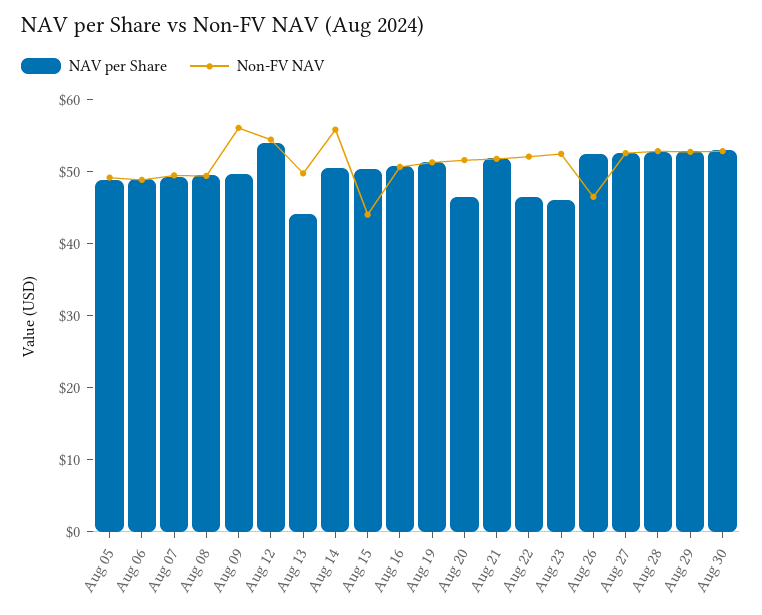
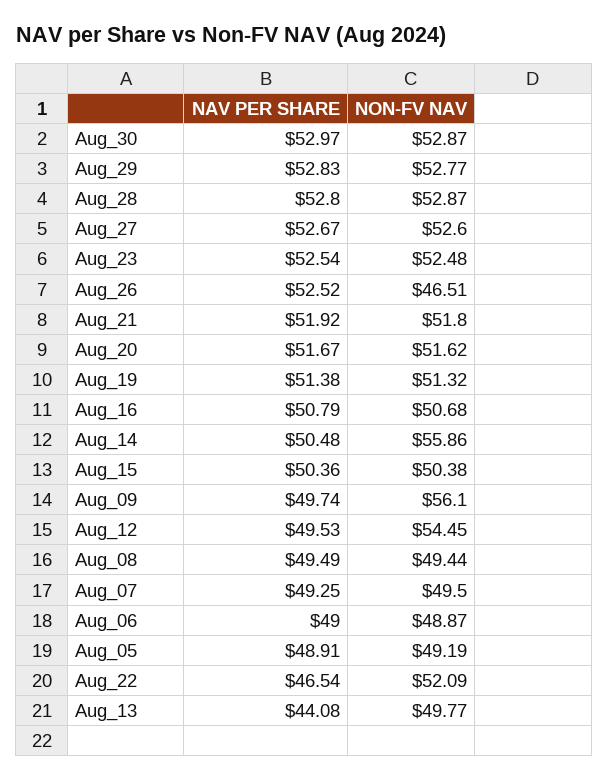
NAV per Share, Aug 12: 54 -> 49.53
Non-FV NAV, Aug 15: 44 -> 50.38
NAV per Share, Aug 20: 46 -> 51.67
NAV per Share, Aug 23: 46 -> 52.54

